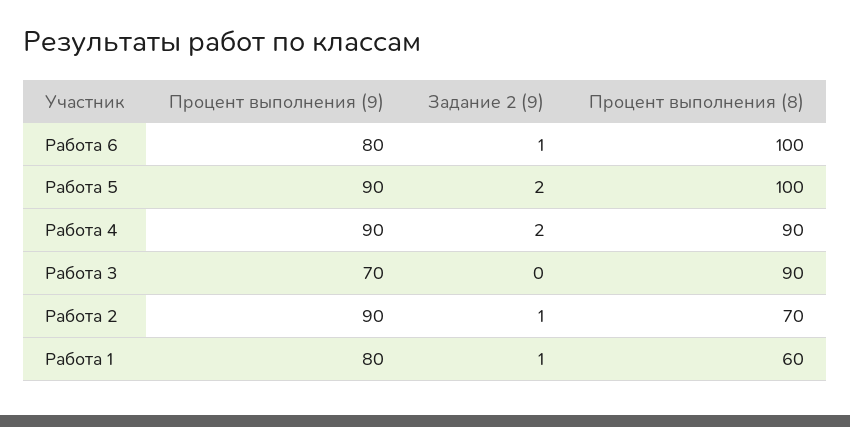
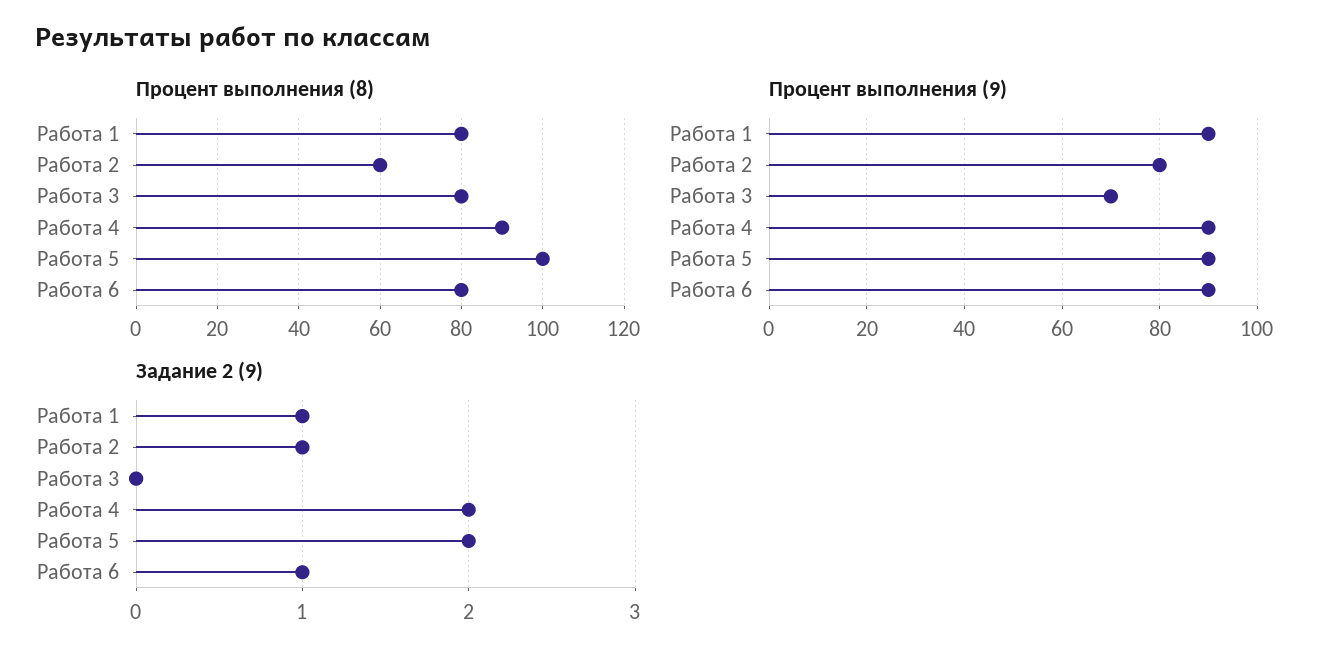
Процент выполнения (9), Работа 6: 80 -> 90
Процент выполнения (8), Работа 6: 100 -> 80
Процент выполнения (8), Работа 3: 90 -> 80
Процент выполнения (9), Работа 2: 90 -> 80
Процент выполнения (8), Работа 2: 70 -> 60
Процент выполнения (9), Работа 1: 80 -> 90
Процент выполнения (8), Работа 1: 60 -> 80

